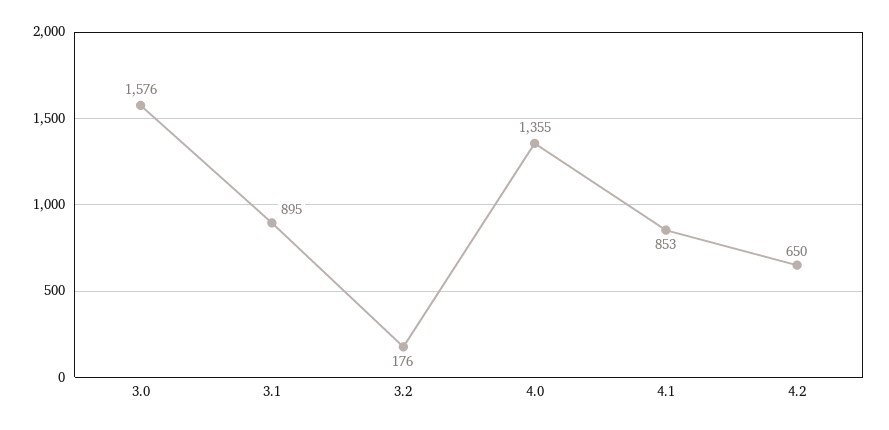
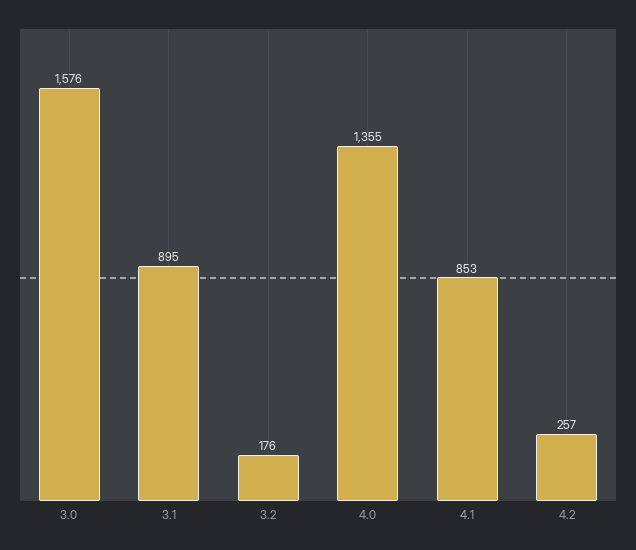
4.2: 650 -> 257

